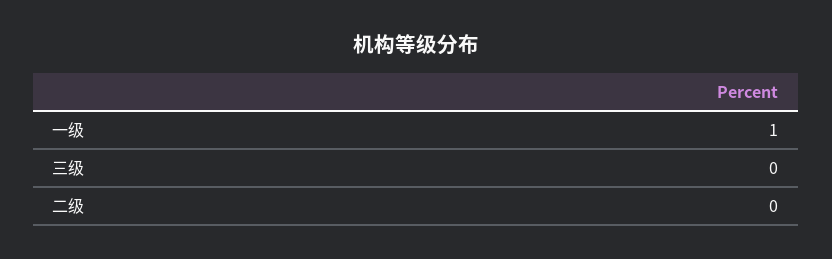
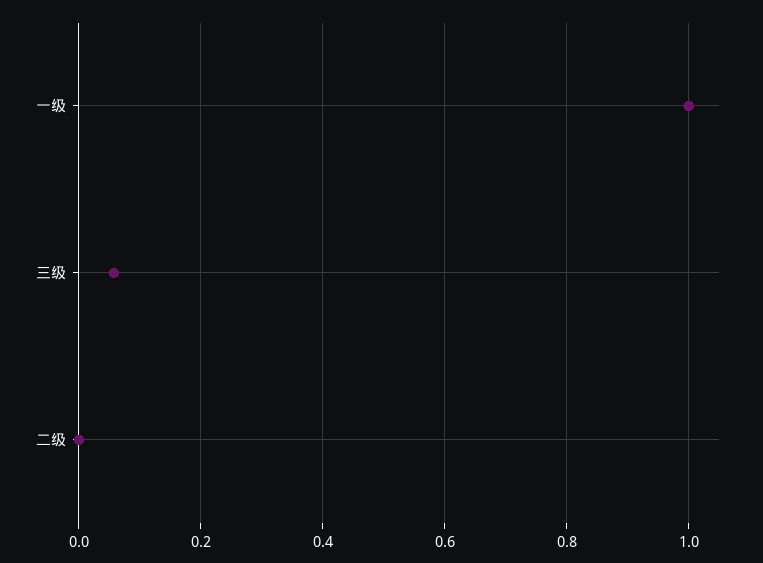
三级: 0 -> 0.06

